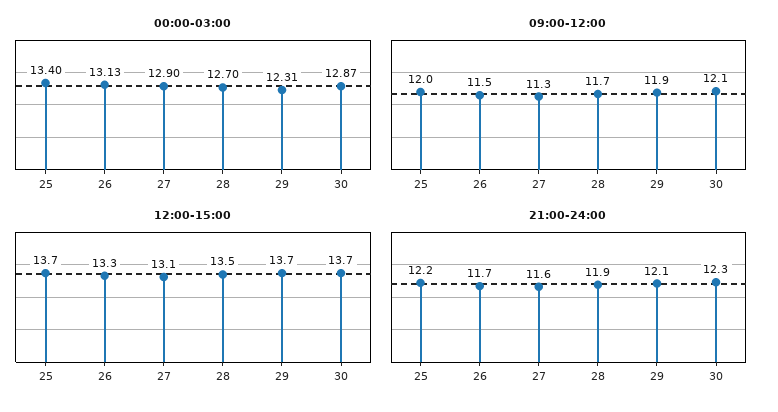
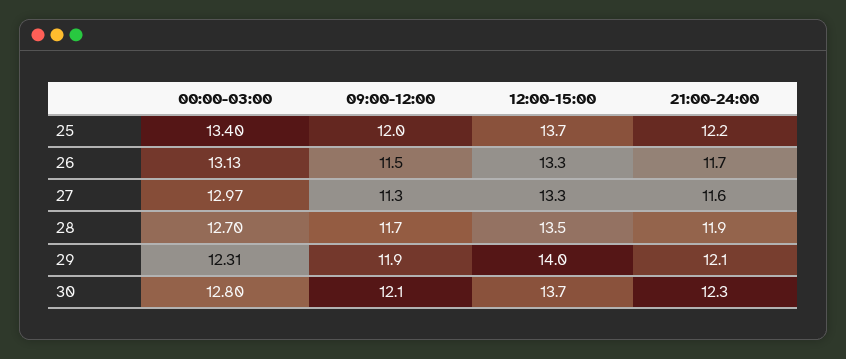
00:00-03:00, 27: 12.9 -> 12.97
00:00-03:00, 30: 12.87 -> 12.8
12:00-15:00, 27: 13.1 -> 13.3
12:00-15:00, 29: 13.7 -> 14

